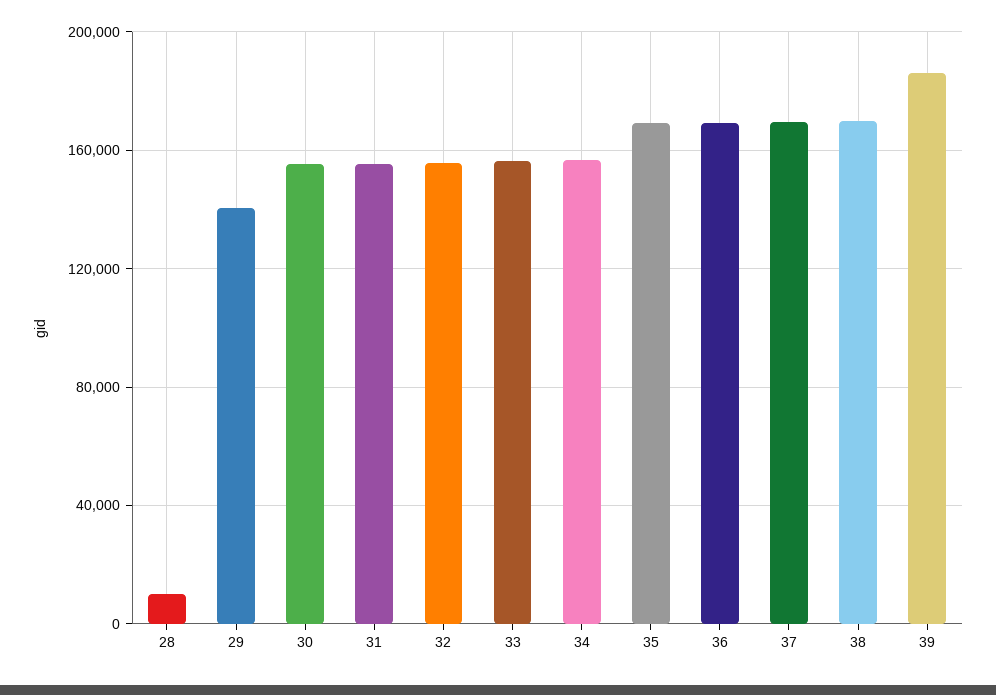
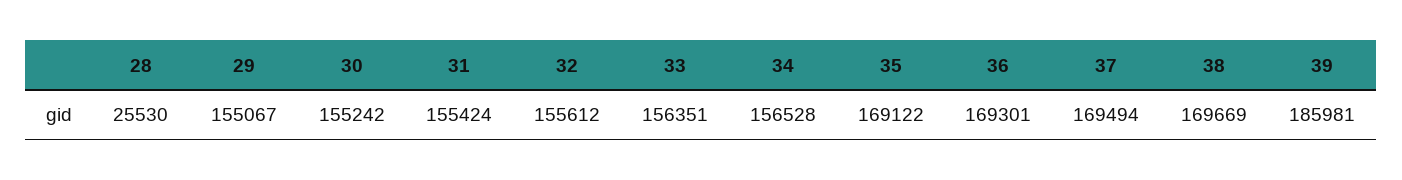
28: 10000 -> 25530
29: 140000 -> 155067

